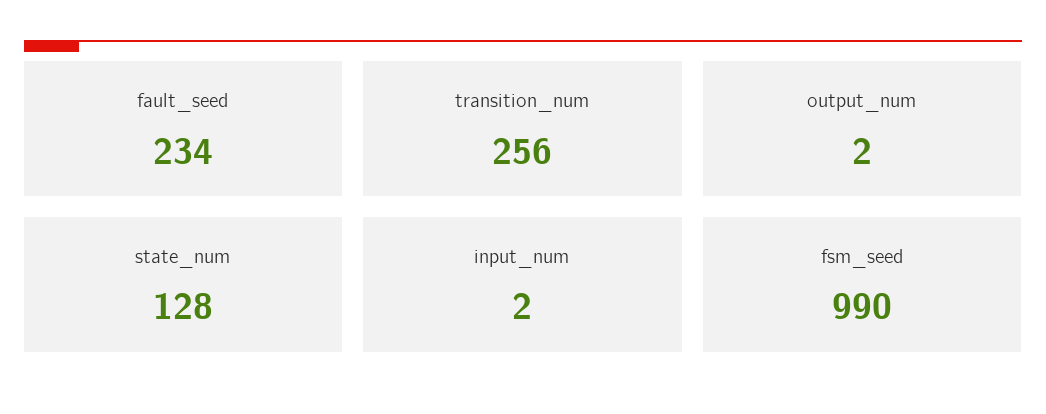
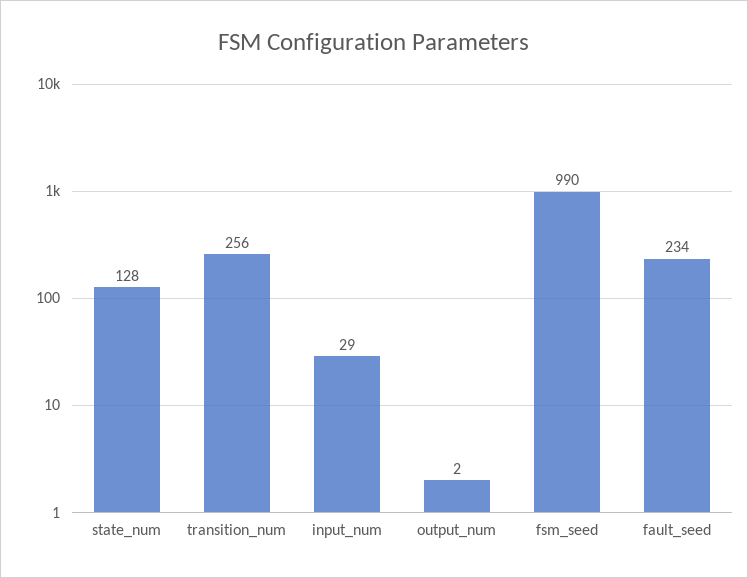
input_num: 2 -> 29

